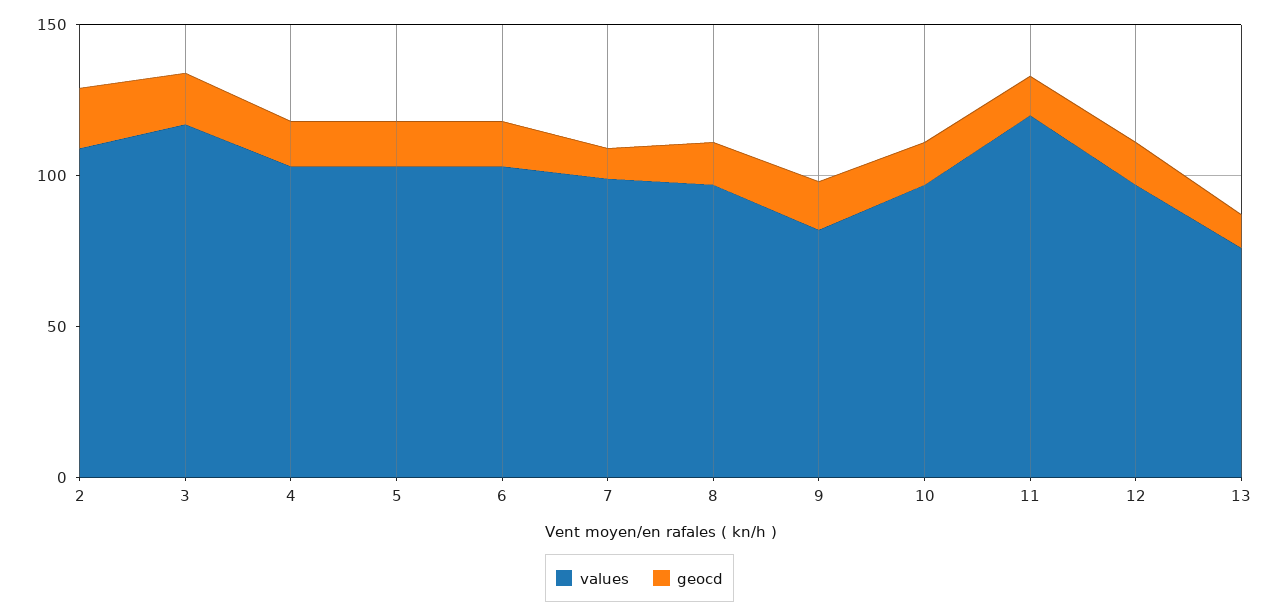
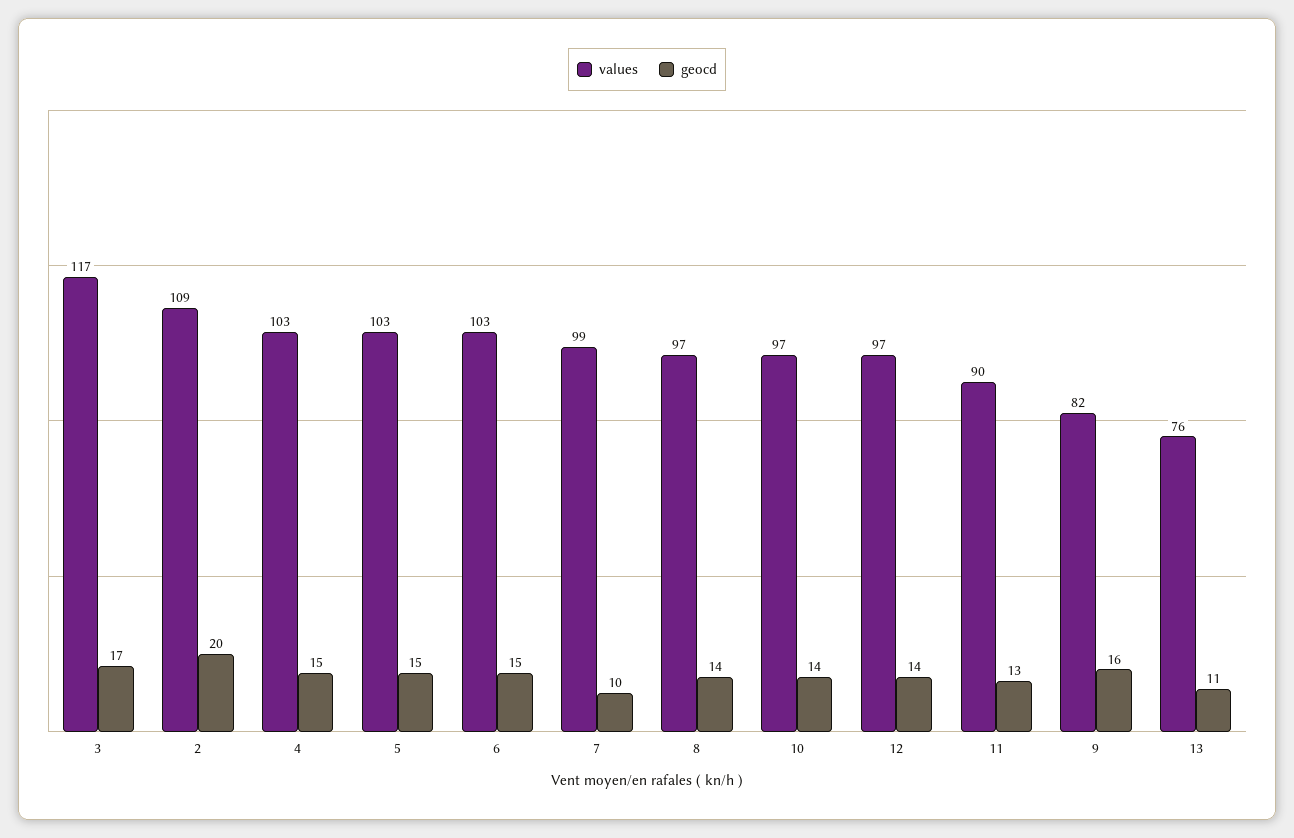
values, 11: 120 -> 90

